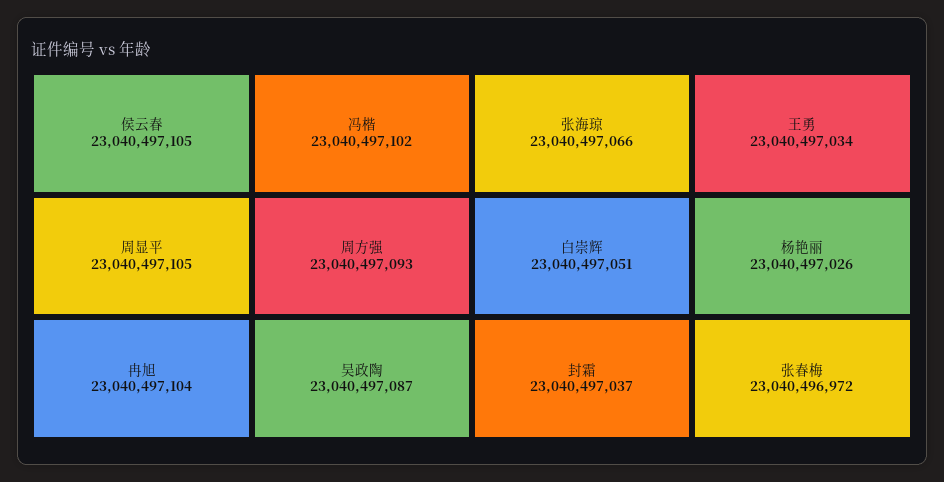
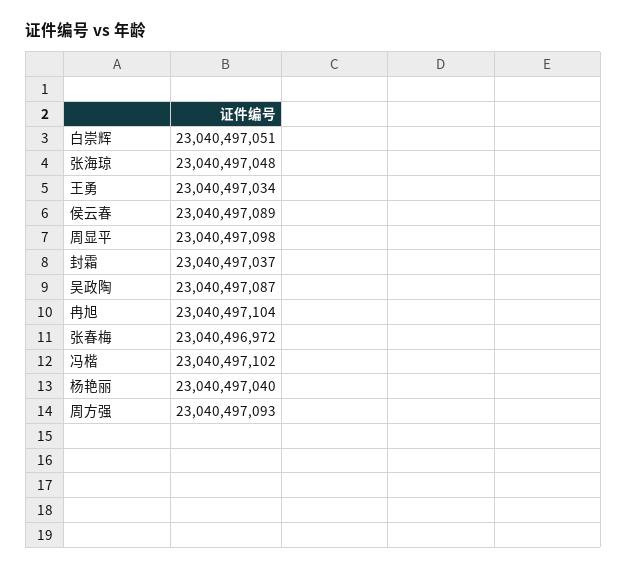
侯云春: 23040497105 -> 23040497089
周显平: 23040497105 -> 23040497098
张海琼: 23040497066 -> 23040497048
杨艳丽: 23040497026 -> 23040497040

